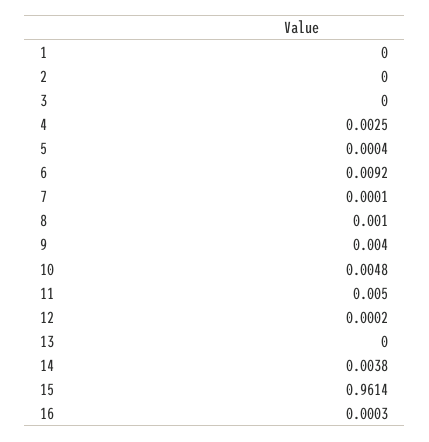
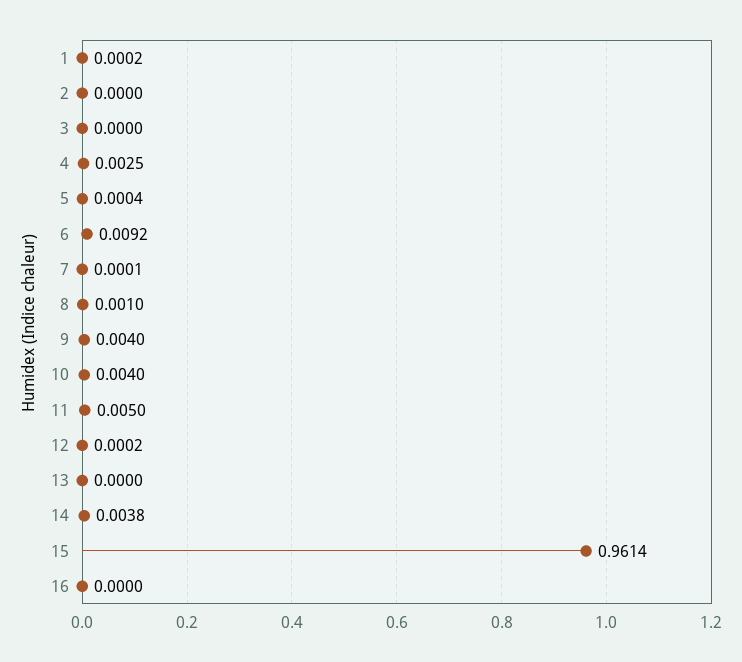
1: 0 -> 0.0002
10: 0.0048 -> 0.004
16: 0.0003 -> 0

